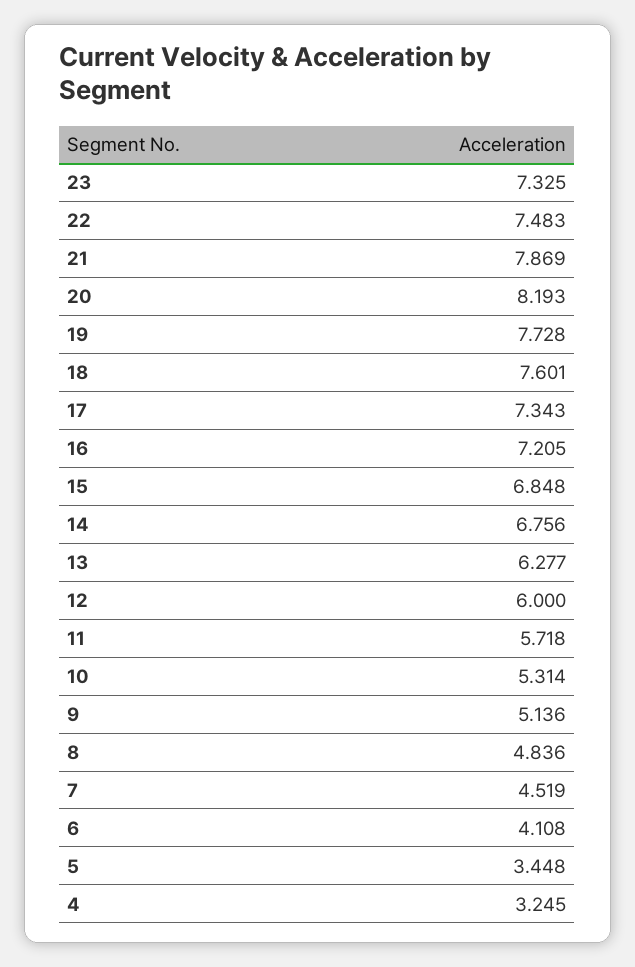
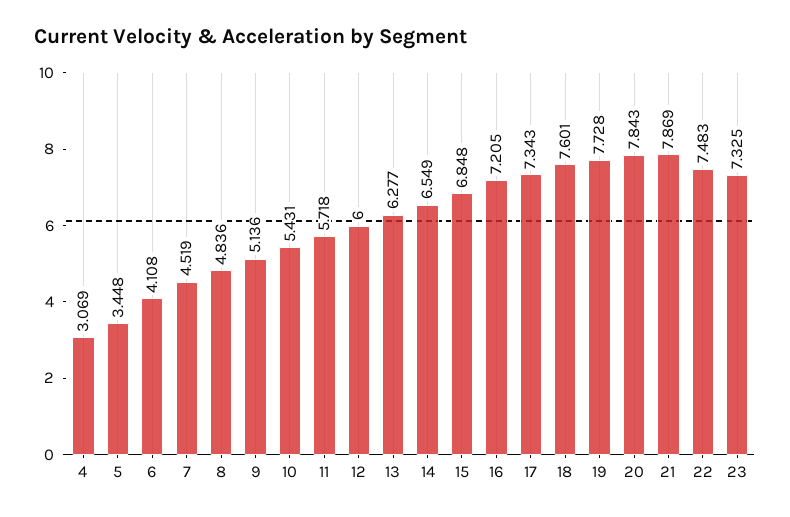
20: 8.193 -> 7.843
14: 6.756 -> 6.549
10: 5.314 -> 5.431
4: 3.245 -> 3.069

